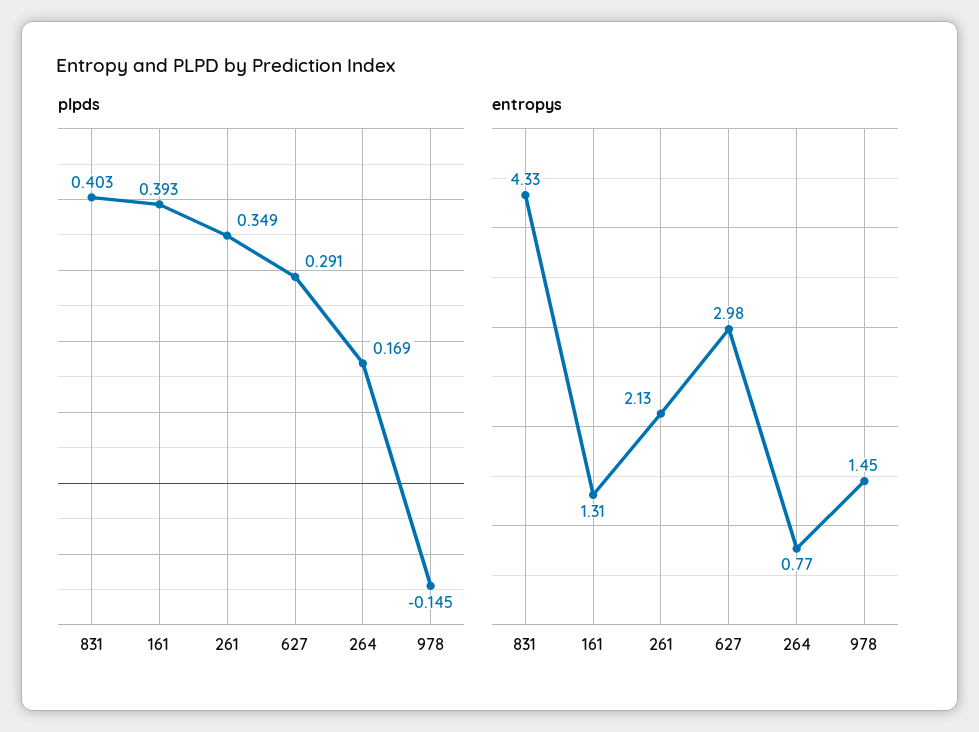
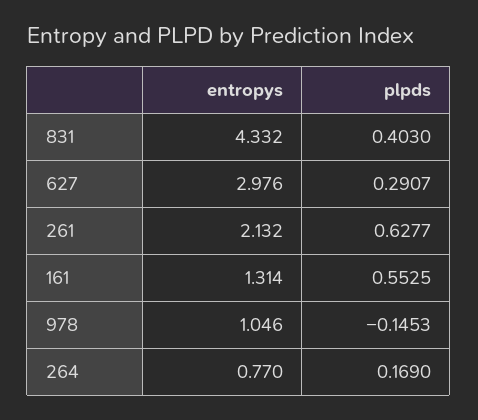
plpds, 161: 0.393 -> 0.5525
plpds, 261: 0.349 -> 0.6277
entropys, 978: 1.45 -> 1.046

